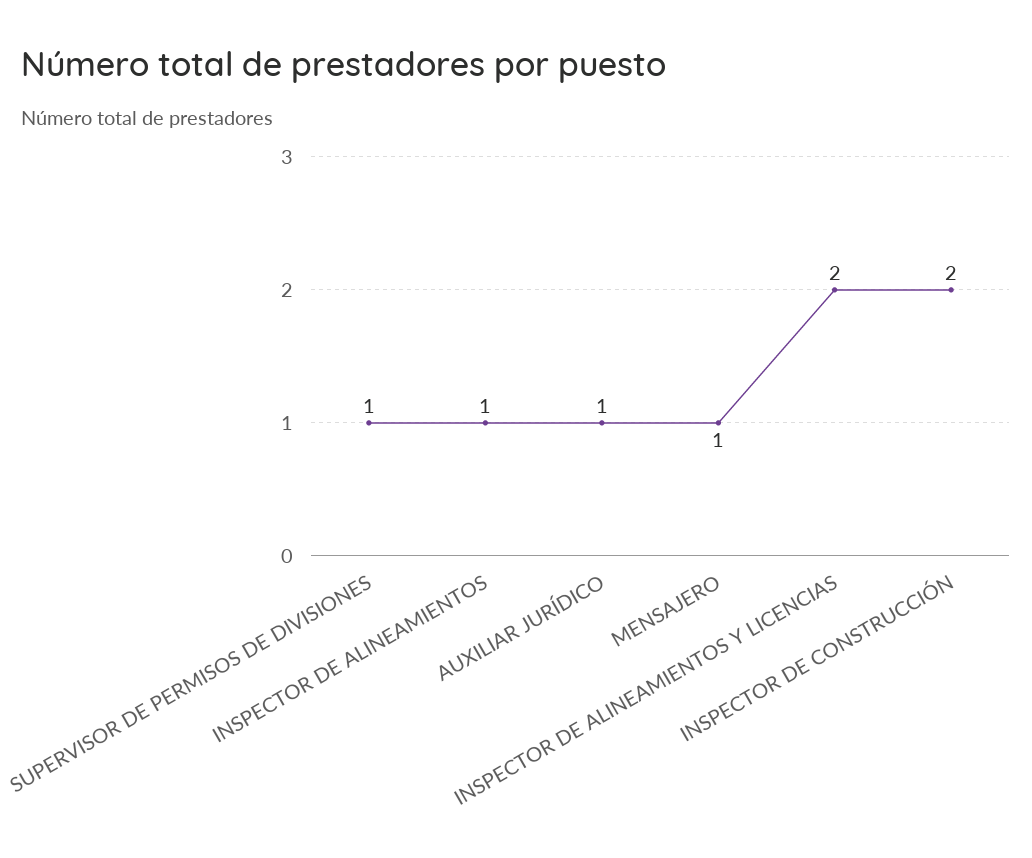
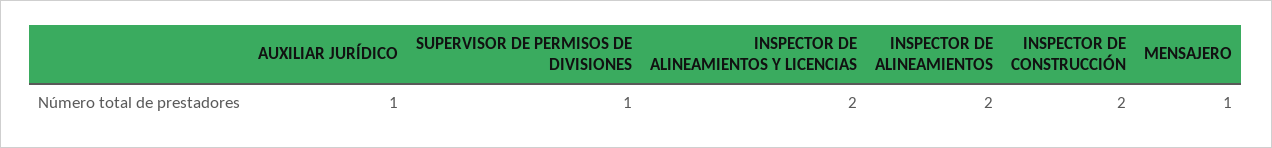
INSPECTOR DE ALINEAMIENTOS: 1 -> 2

